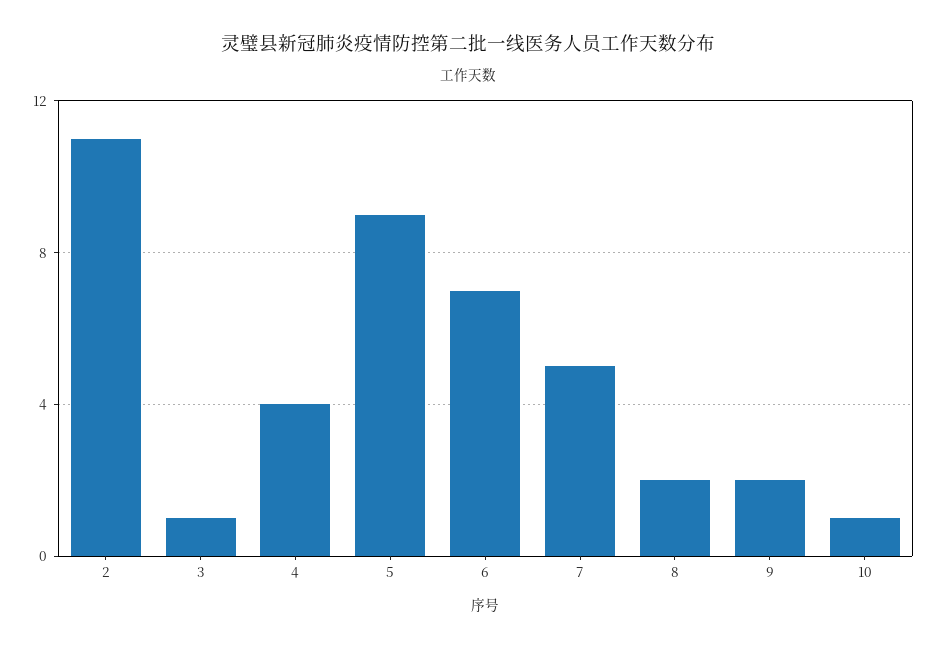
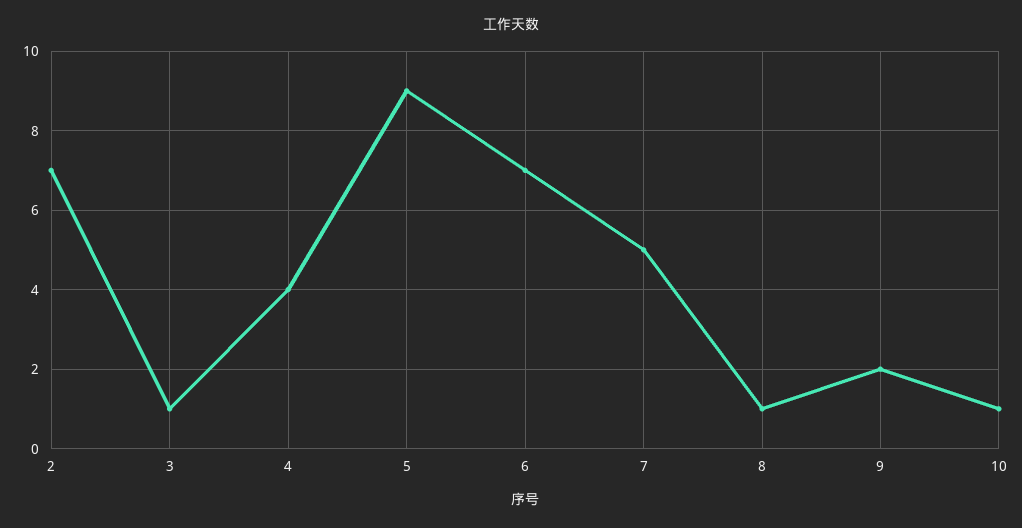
2: 11 -> 7
8: 2 -> 1

